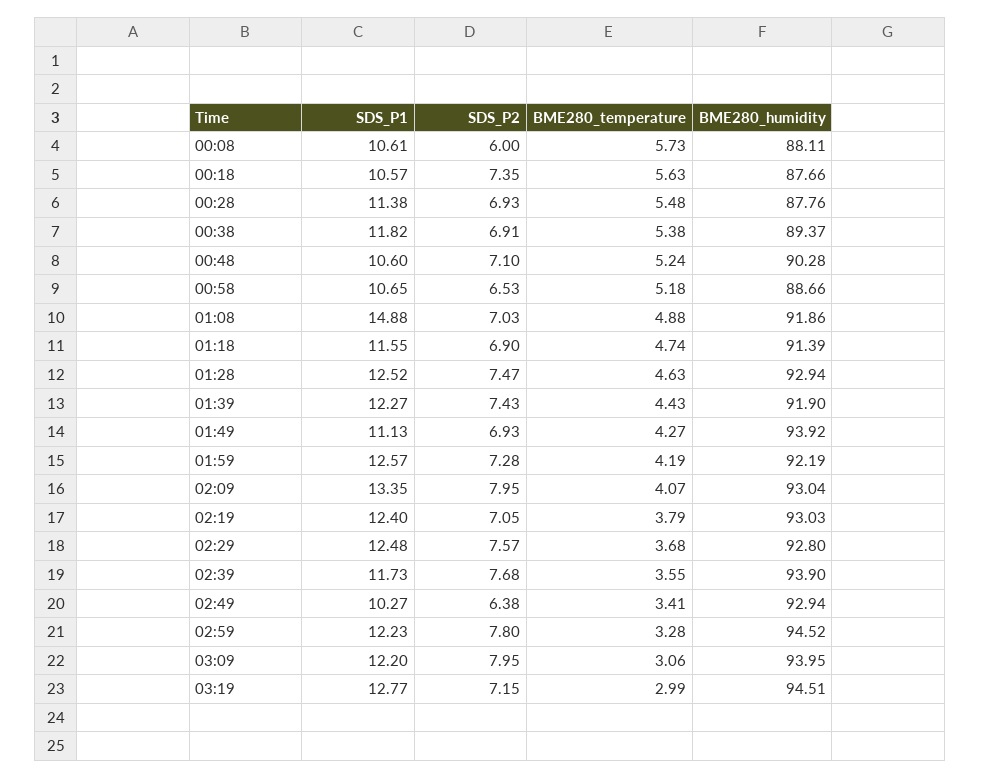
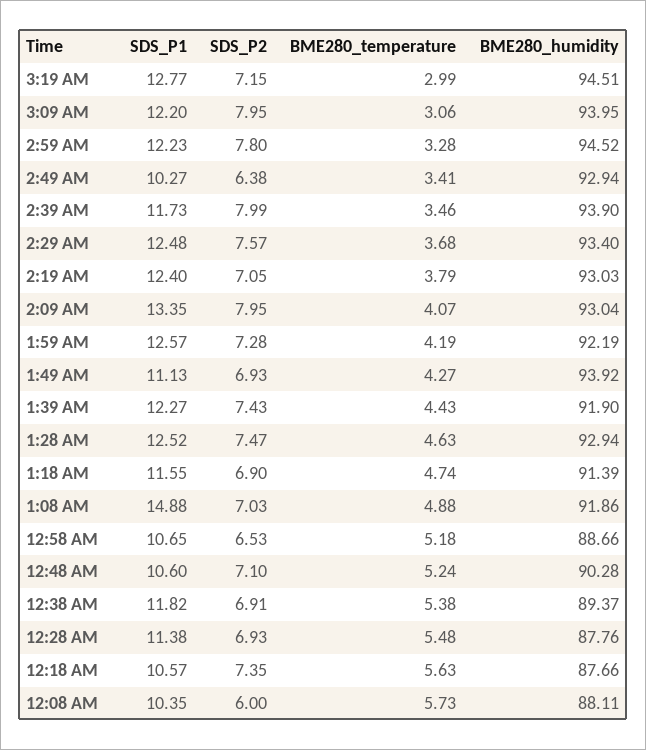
SDS_P1, 00:08: 10.61 -> 10.35
BME280_humidity, 02:29: 92.8 -> 93.4
SDS_P2, 02:39: 7.68 -> 7.99
BME280_temperature, 02:39: 3.55 -> 3.46

